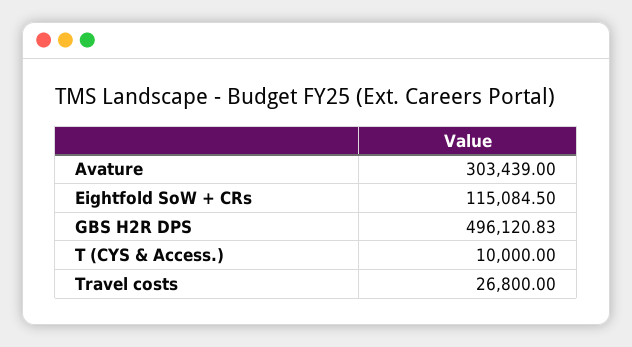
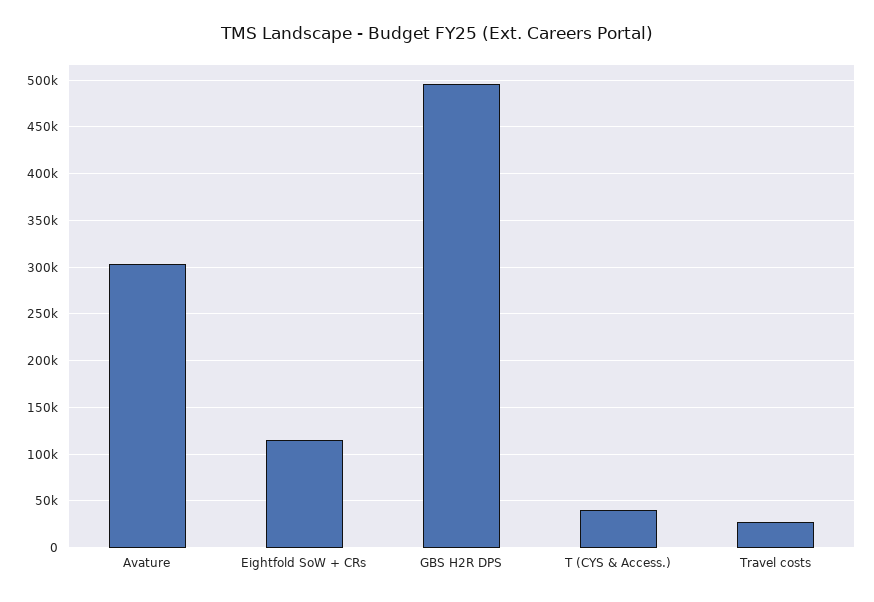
T (CYS & Access.): 10000 -> 40000

